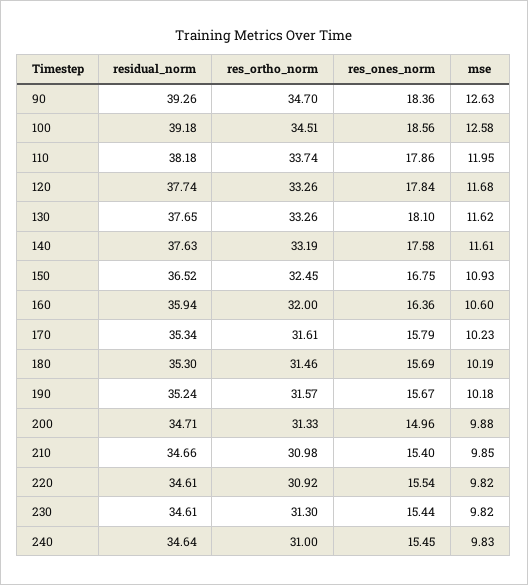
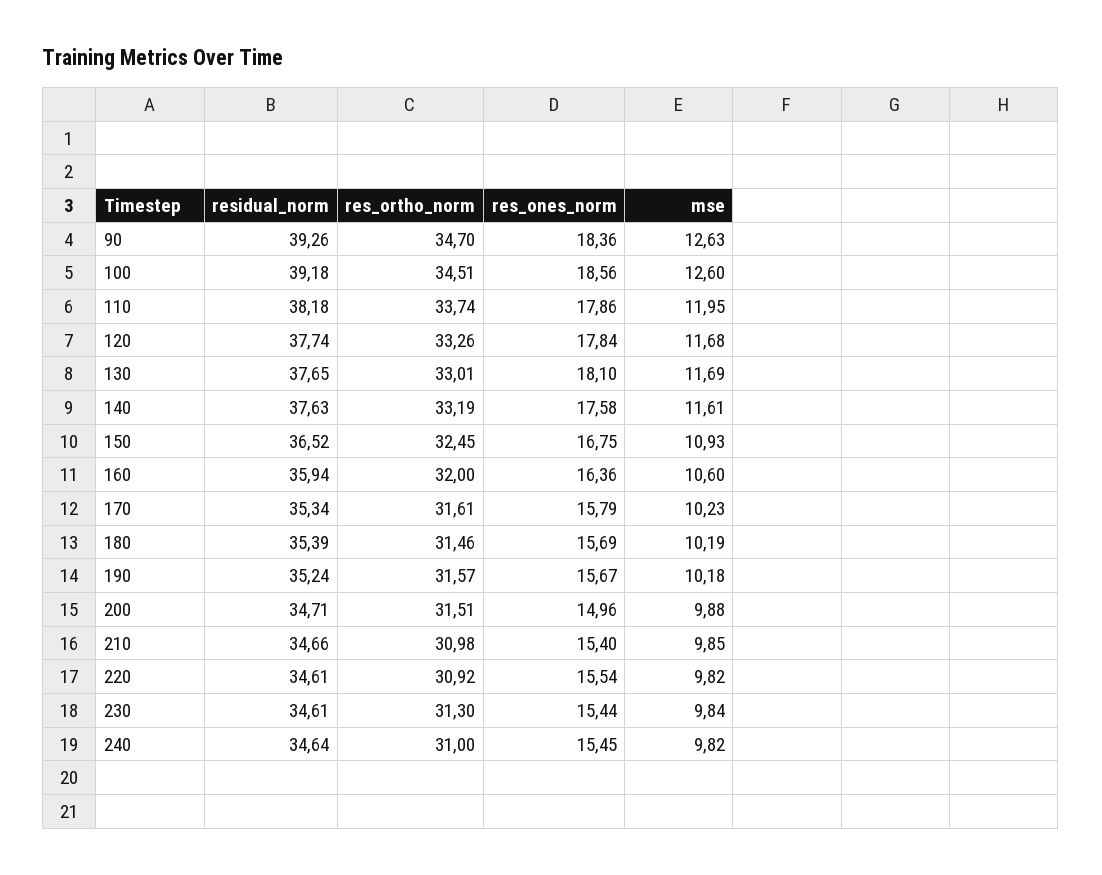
mse, 100: 12.58 -> 12.6
res_ortho_norm, 130: 33.26 -> 33.01
mse, 130: 11.62 -> 11.69
residual_norm, 180: 35.3 -> 35.39
res_ortho_norm, 200: 31.33 -> 31.51
mse, 230: 9.82 -> 9.84
mse, 240: 9.83 -> 9.82

